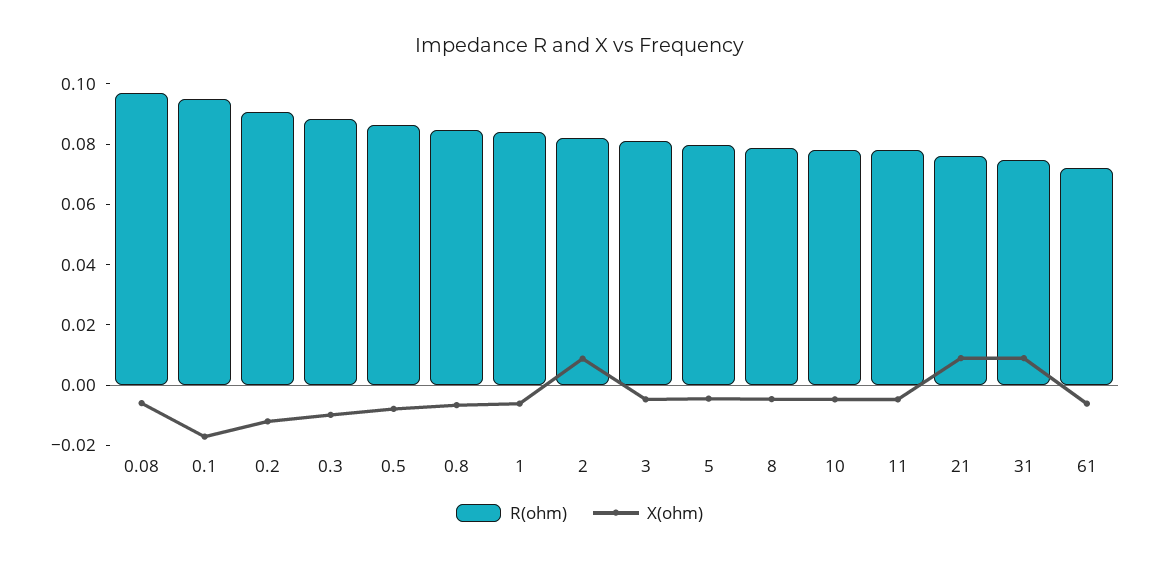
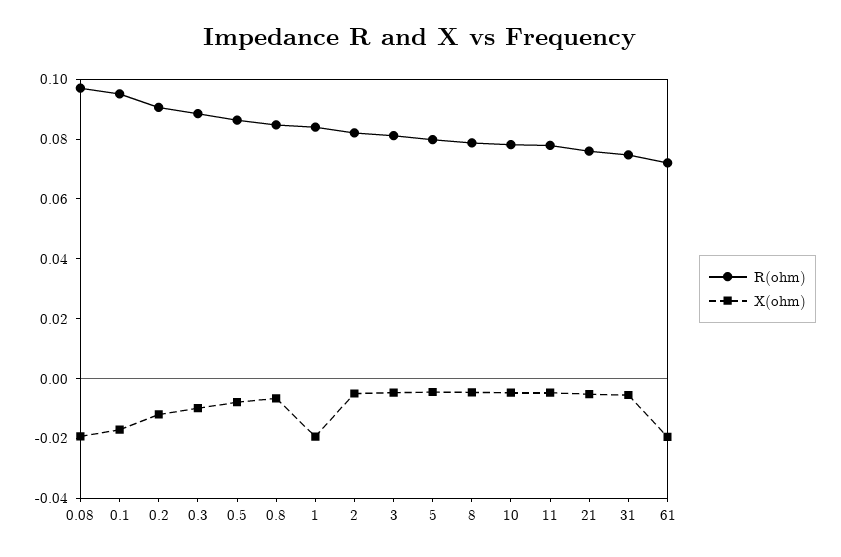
X(ohm), 0.08: -0.005 -> -0.02
X(ohm), 1: -0.005 -> -0.02
X(ohm), 2: 0.01 -> -0.005
X(ohm), 21: 0.01 -> -0.005
X(ohm), 31: 0.01 -> -0.005
X(ohm), 61: -0.005 -> -0.02

